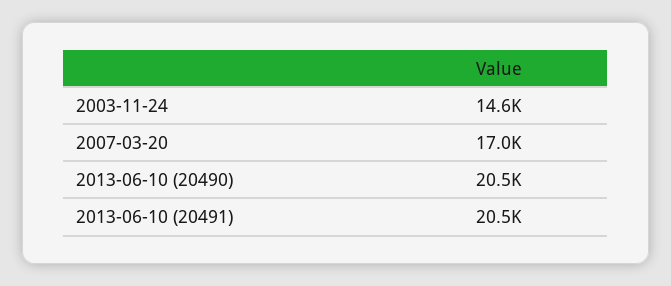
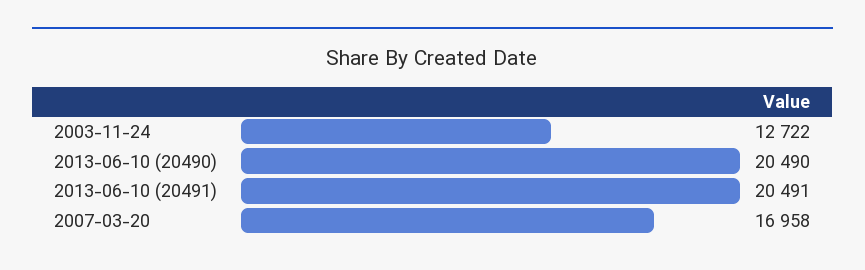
2003-11-24: 14600 -> 12722

